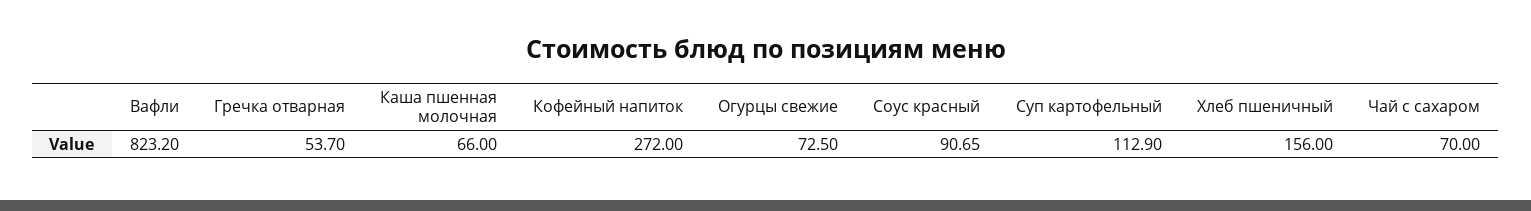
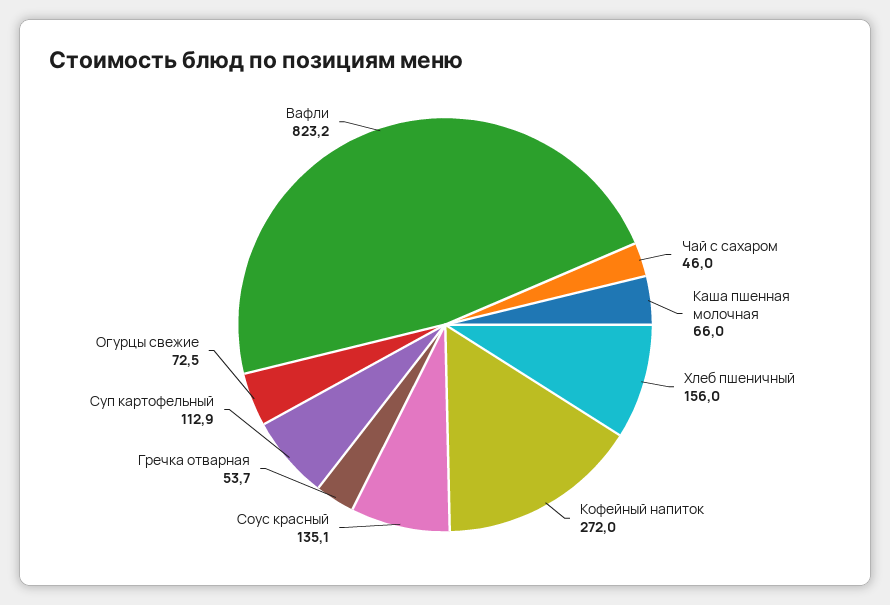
Соус красный: 90.65 -> 135.1
Чай с сахаром: 70 -> 46

